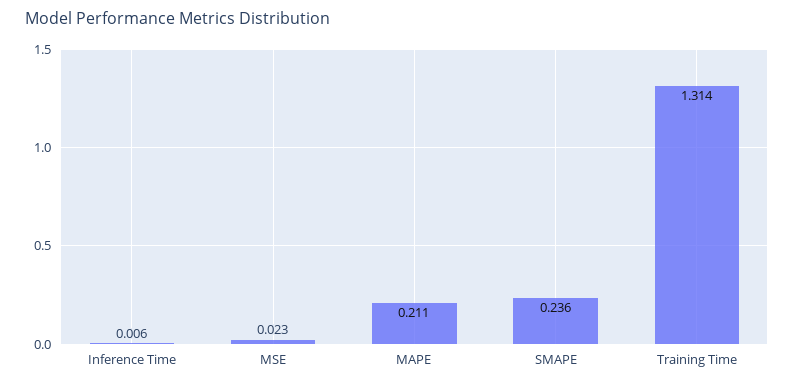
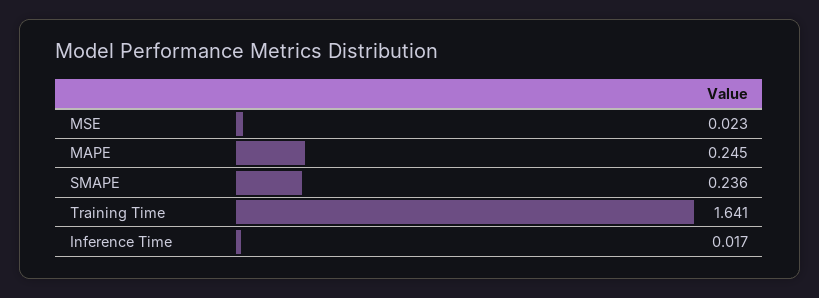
Inference Time: 0.006 -> 0.017
MAPE: 0.211 -> 0.245
Training Time: 1.314 -> 1.641

